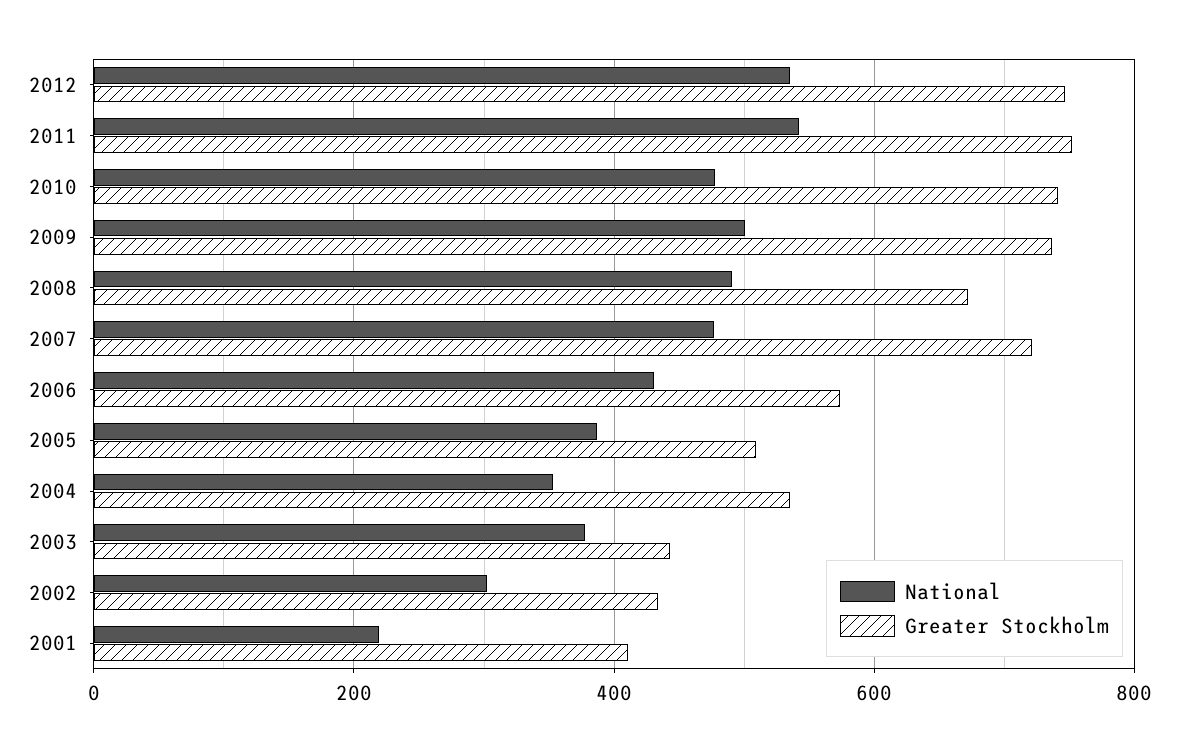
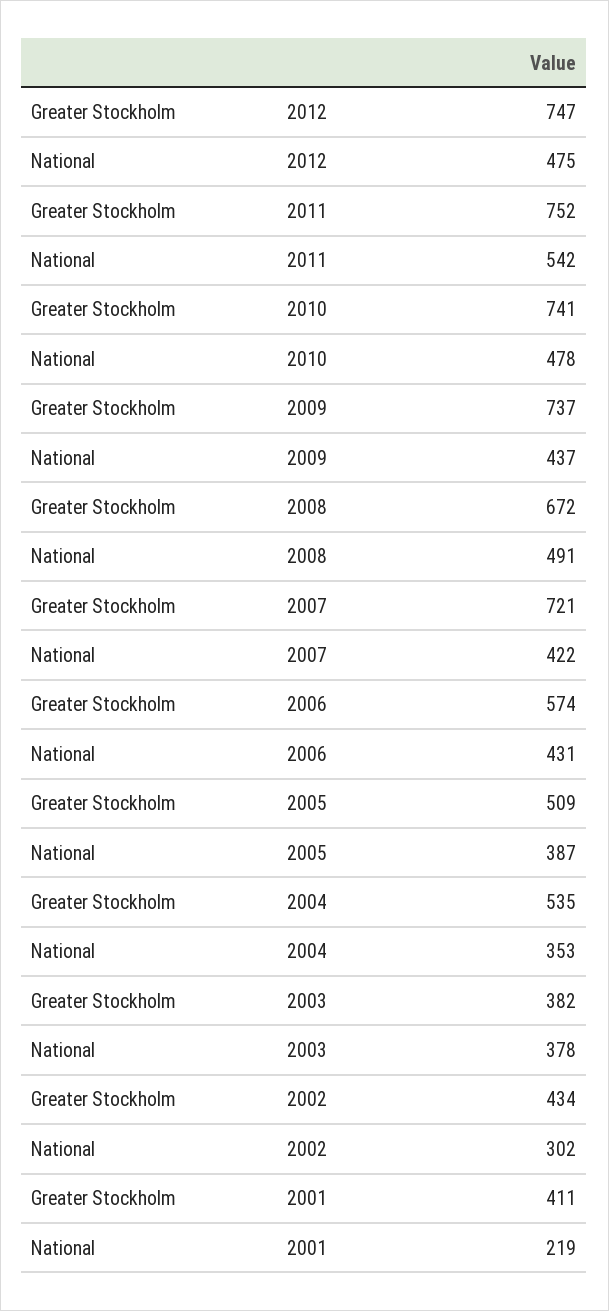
National, 2012: 540 -> 475
National, 2009: 500 -> 437
National, 2007: 480 -> 422
Greater Stockholm, 2003: 440 -> 382

